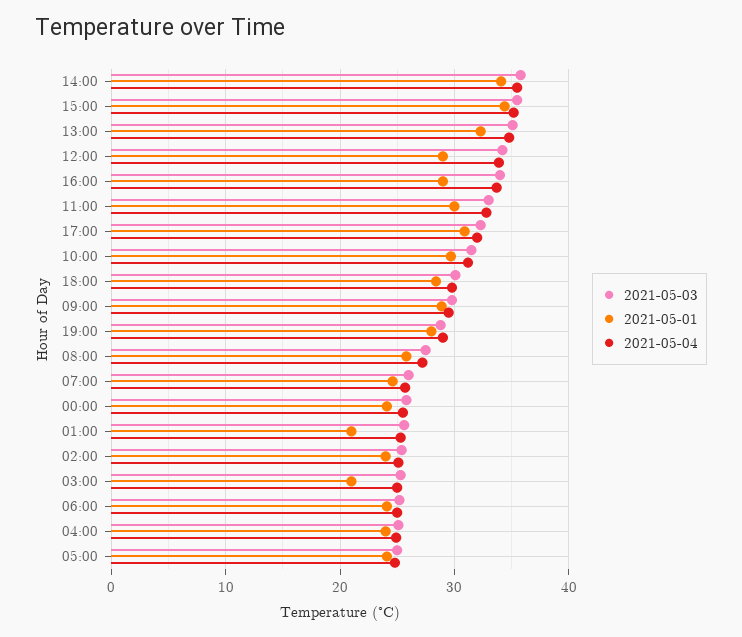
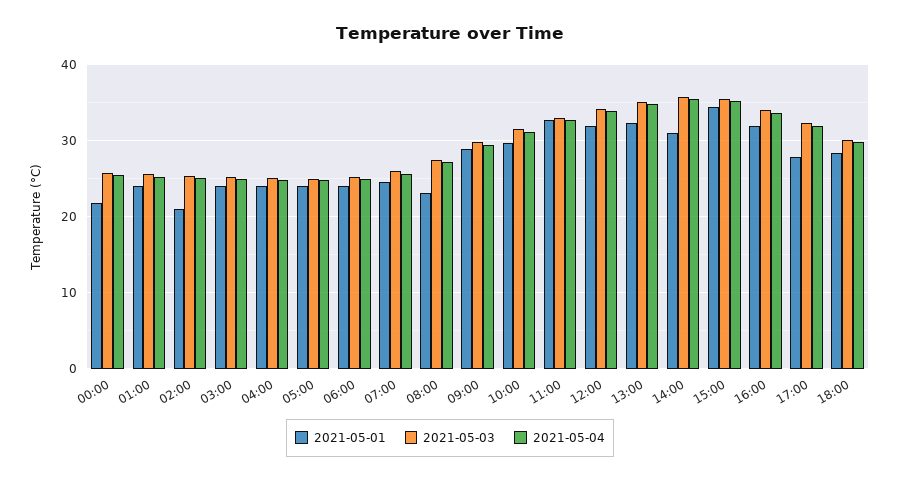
2021-05-01, 14:00: 34 -> 31
2021-05-01, 12:00: 29 -> 32
2021-05-01, 16:00: 29 -> 32
2021-05-01, 11:00: 30 -> 33
2021-05-01, 17:00: 31 -> 28
2021-05-03, 19:00: 29 -> none
2021-05-01, 19:00: 28 -> none
2021-05-04, 19:00: 29 -> none
2021-05-01, 08:00: 26 -> 23
2021-05-01, 00:00: 24 -> 22
2021-05-01, 01:00: 21 -> 24
2021-05-01, 02:00: 24 -> 21
2021-05-01, 03:00: 21 -> 24

